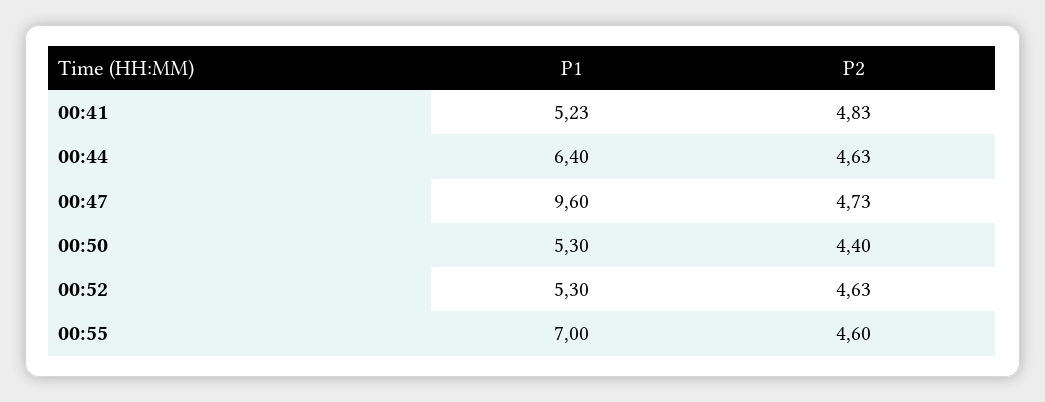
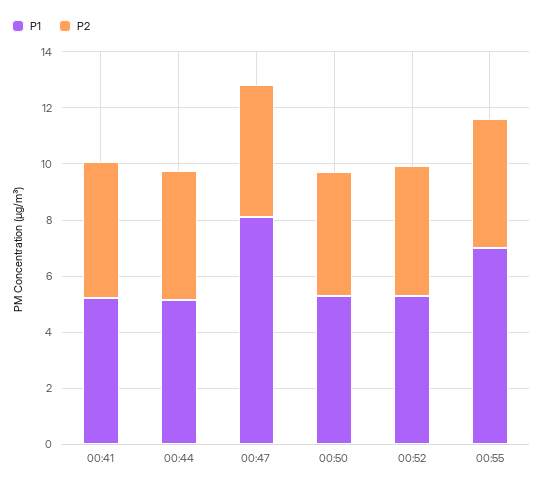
P1, 00:44: 6.4 -> 5
P1, 00:47: 9.6 -> 8

